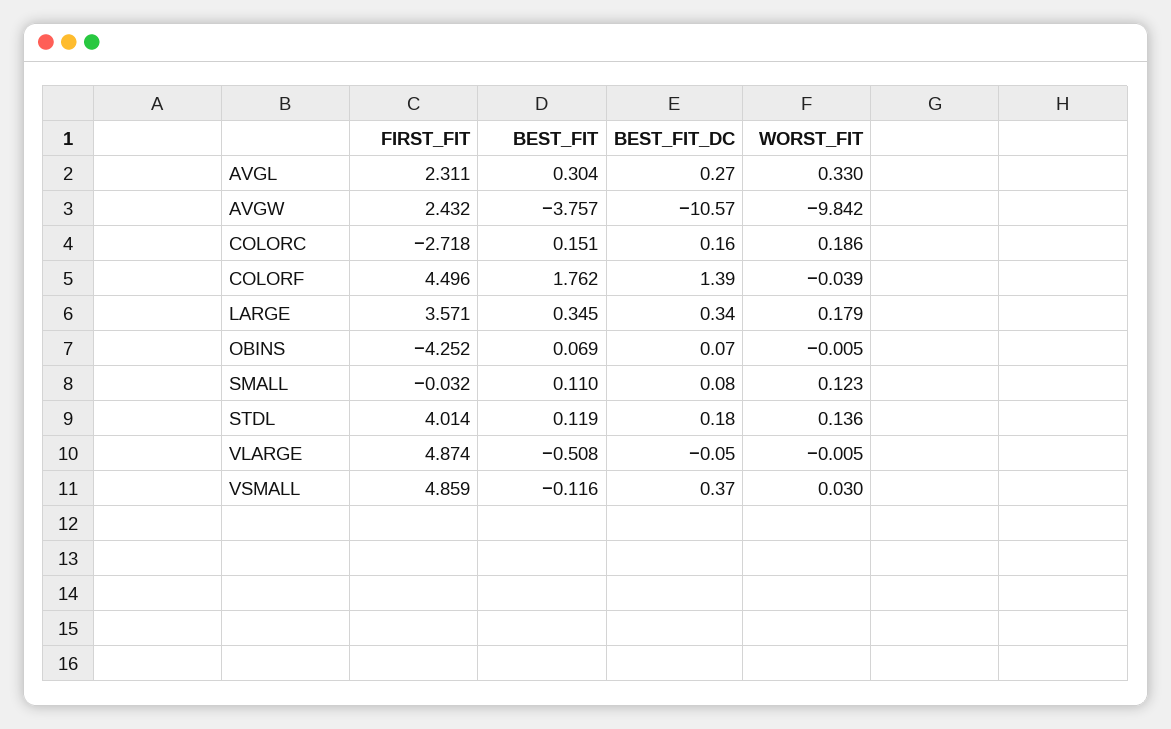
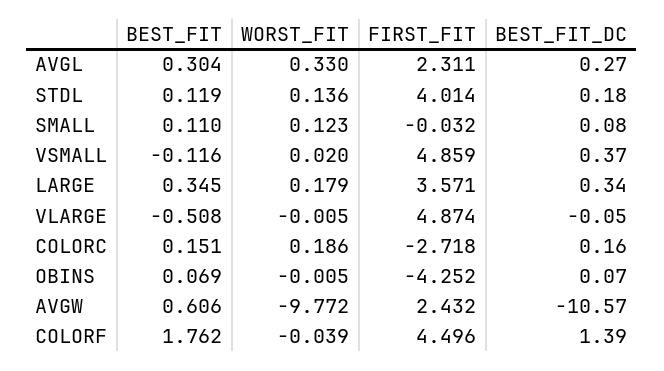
BEST_FIT, AVGW: -3.757 -> 0.606
WORST_FIT, AVGW: -9.842 -> -9.772
WORST_FIT, VSMALL: 0.03 -> 0.02

